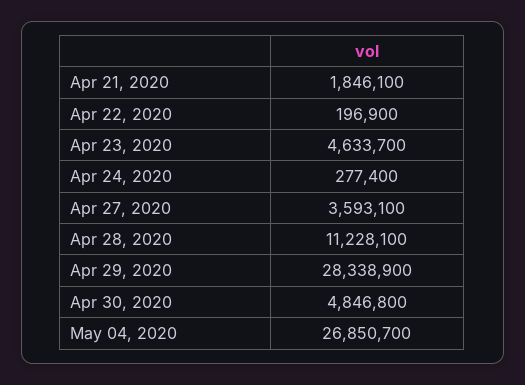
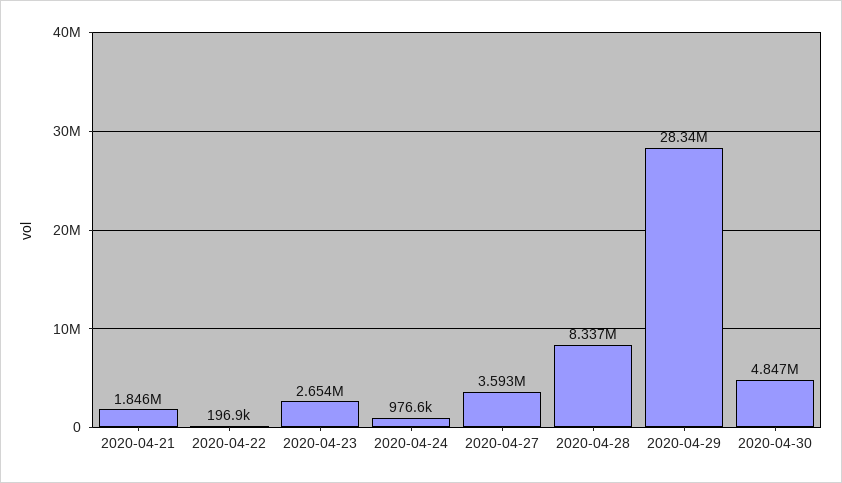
Apr 23, 2020: 4633700 -> 2654000
Apr 24, 2020: 277400 -> 976600
Apr 28, 2020: 11228100 -> 8337000
May 04, 2020: 26850700 -> none

